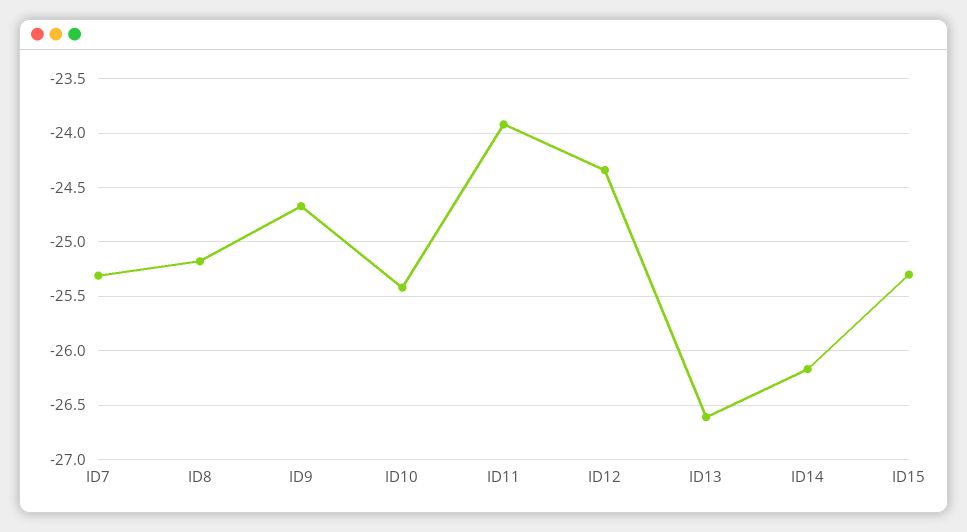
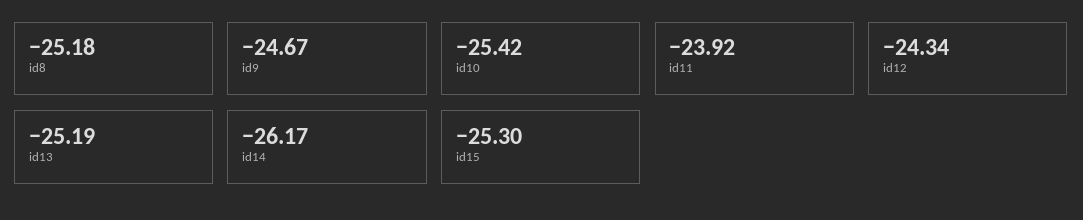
ID7: -25.3 -> none
ID13: -26.6 -> -25.19

